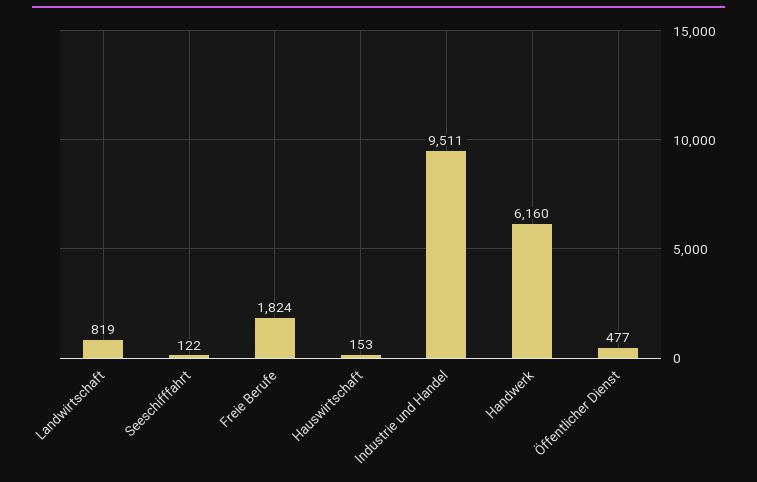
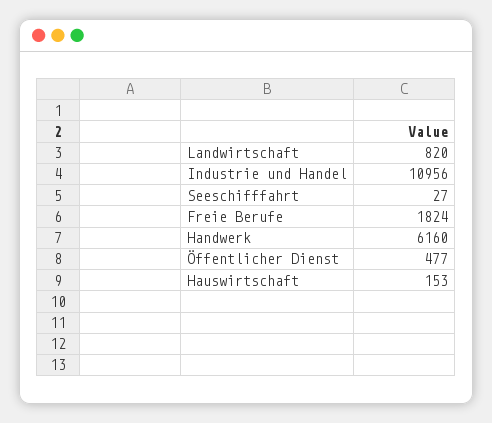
Landwirtschaft: 819 -> 820
Seeschifffahrt: 122 -> 27
Industrie und Handel: 9511 -> 10956

